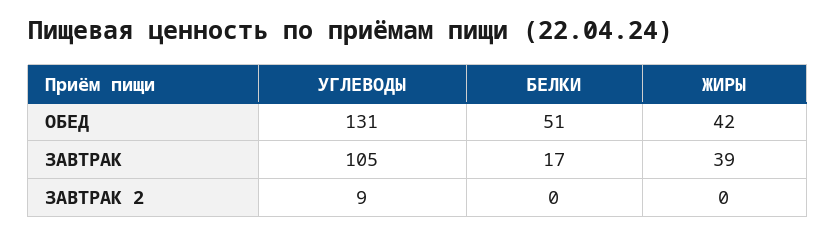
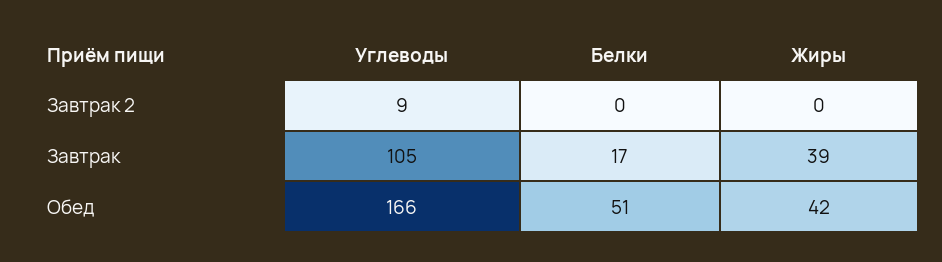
УГЛЕВОДЫ, ОБЕД: 131 -> 166

